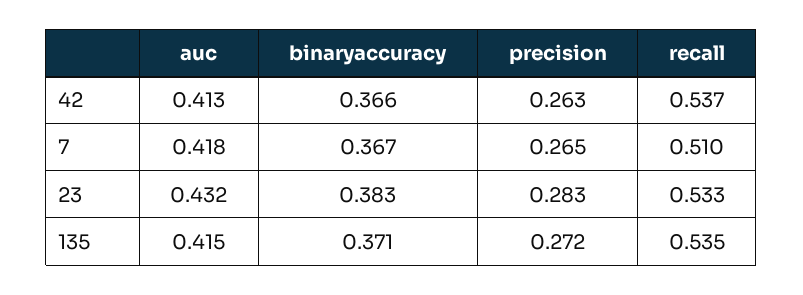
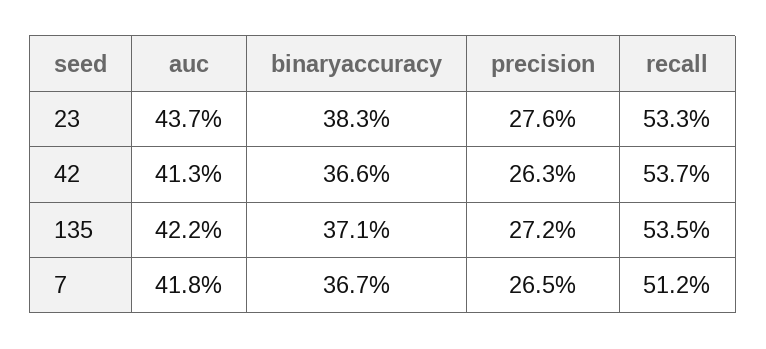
recall, 7: 0.51 -> 0.512
auc, 23: 0.432 -> 0.437
precision, 23: 0.283 -> 0.276
auc, 135: 0.415 -> 0.422

